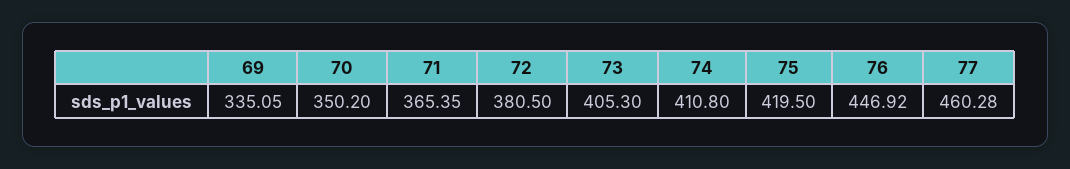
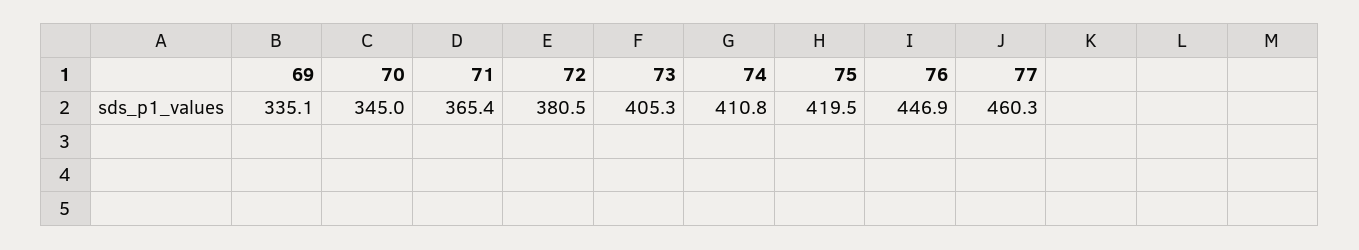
70: 350.2 -> 345

